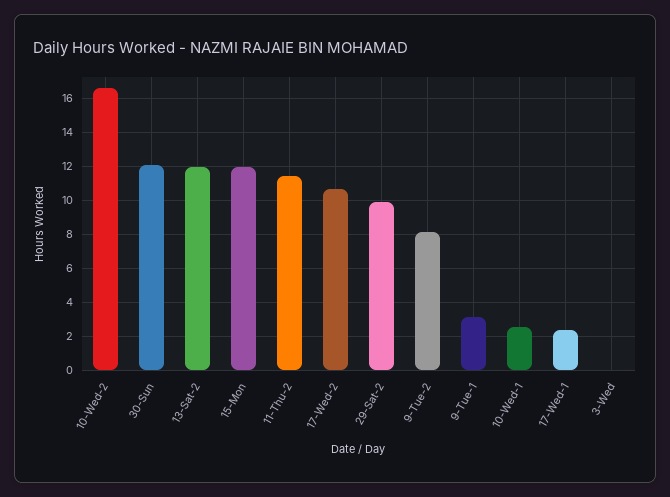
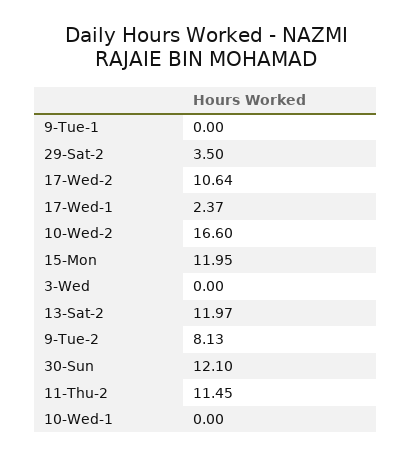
29-Sat-2: 10 -> 3.5
9-Tue-1: 3 -> 0
10-Wed-1: 2.5 -> 0

